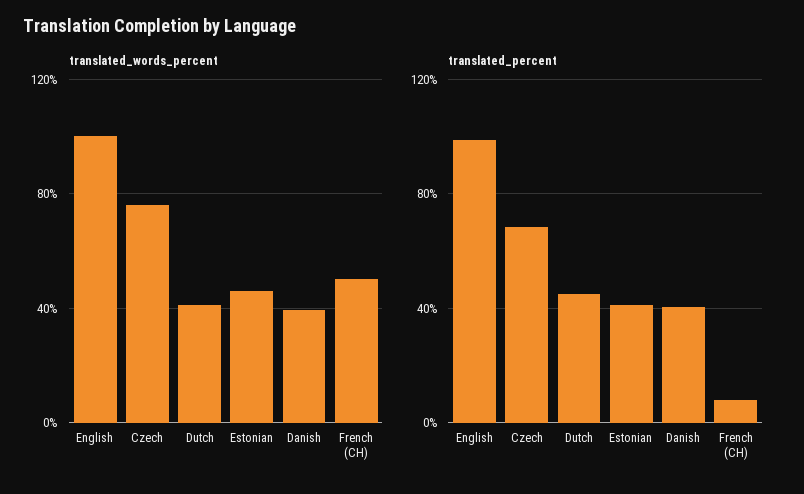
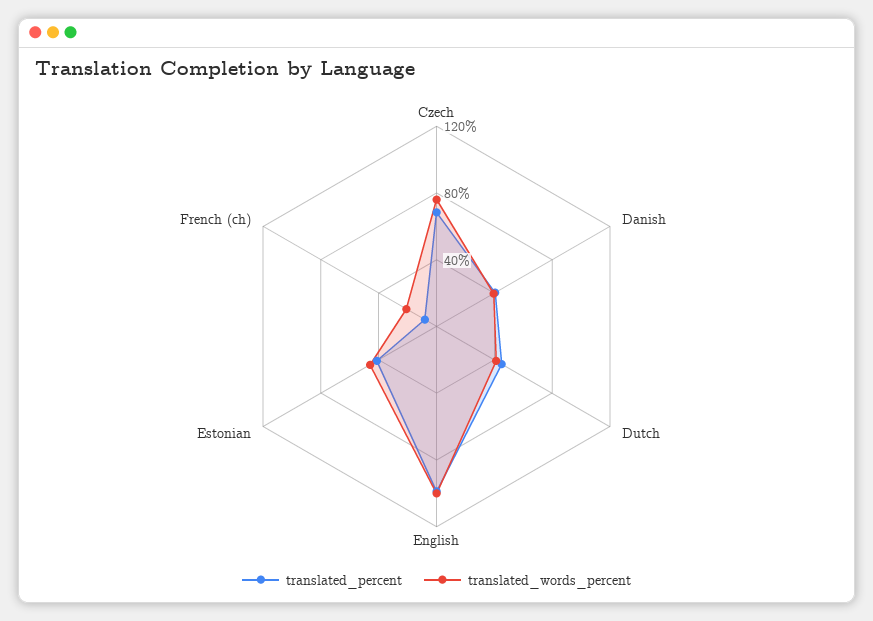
translated_words_percent, French (CH): 50 -> 20

